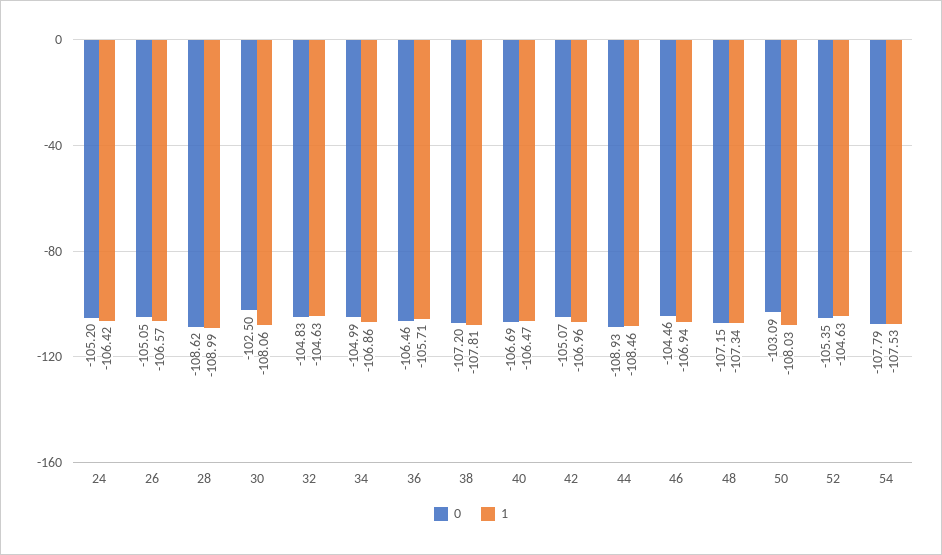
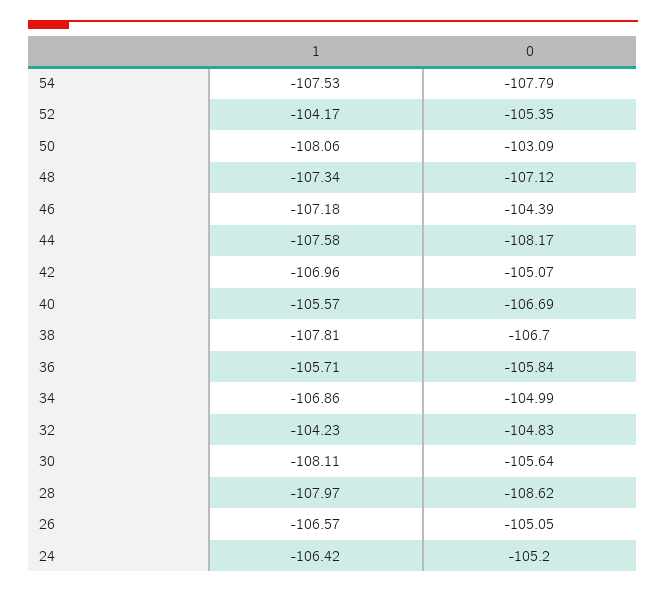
1, 28: -108.99 -> -107.97
0, 30: -102.5 -> -105.64
1, 30: -108.06 -> -108.11
1, 32: -104.63 -> -104.23
0, 36: -106.46 -> -105.84
0, 38: -107.2 -> -106.7
1, 40: -106.47 -> -105.57
0, 44: -108.93 -> -108.17
1, 44: -108.46 -> -107.58
0, 46: -104.46 -> -104.39
1, 46: -106.94 -> -107.18
0, 48: -107.15 -> -107.12
1, 50: -108.03 -> -108.06
1, 52: -104.63 -> -104.17

